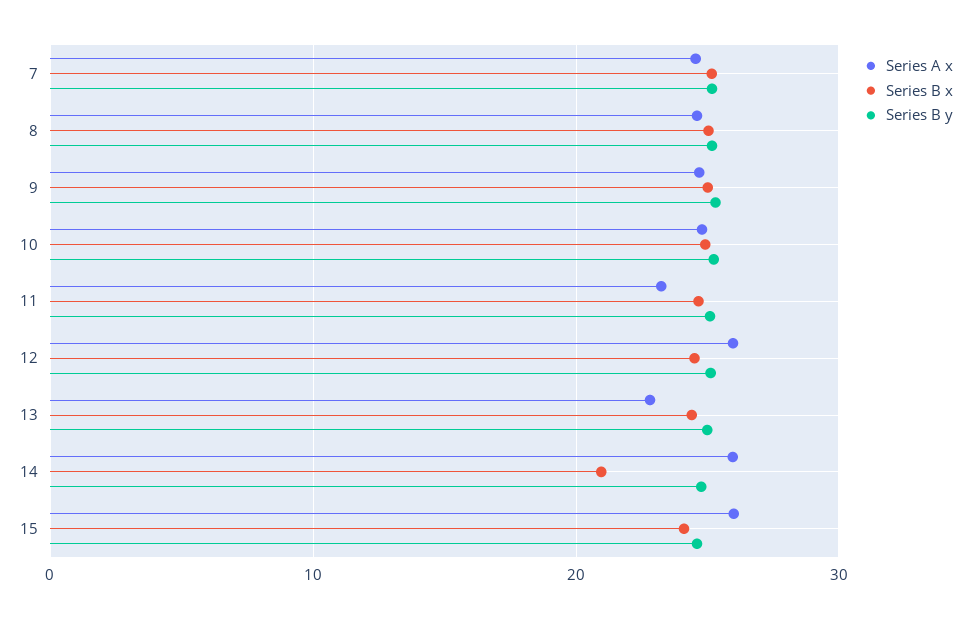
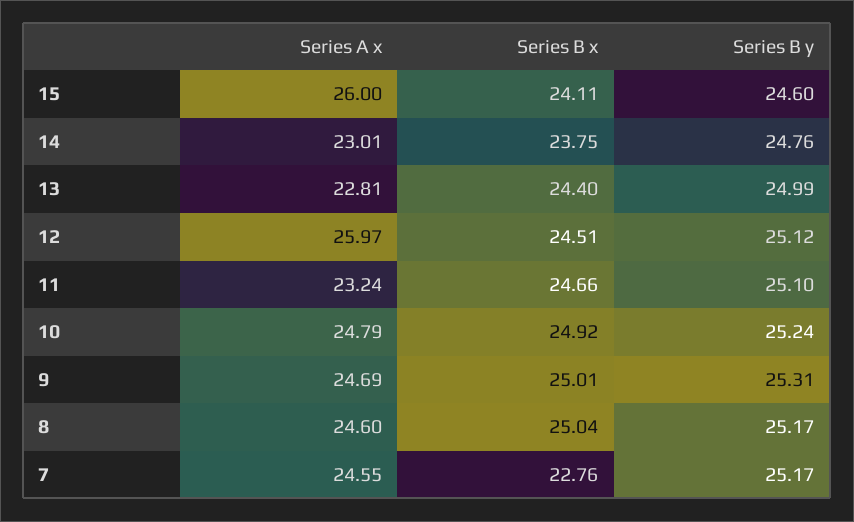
Series B x, 7: 25 -> 22.76
Series A x, 14: 26 -> 23.01
Series B x, 14: 21 -> 23.75

